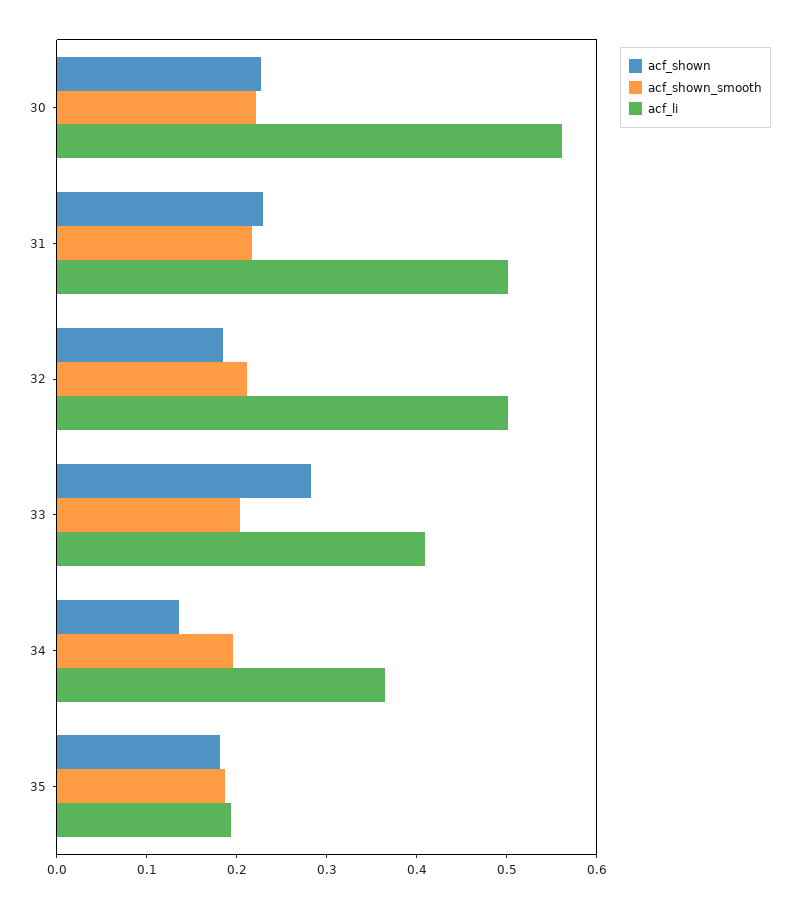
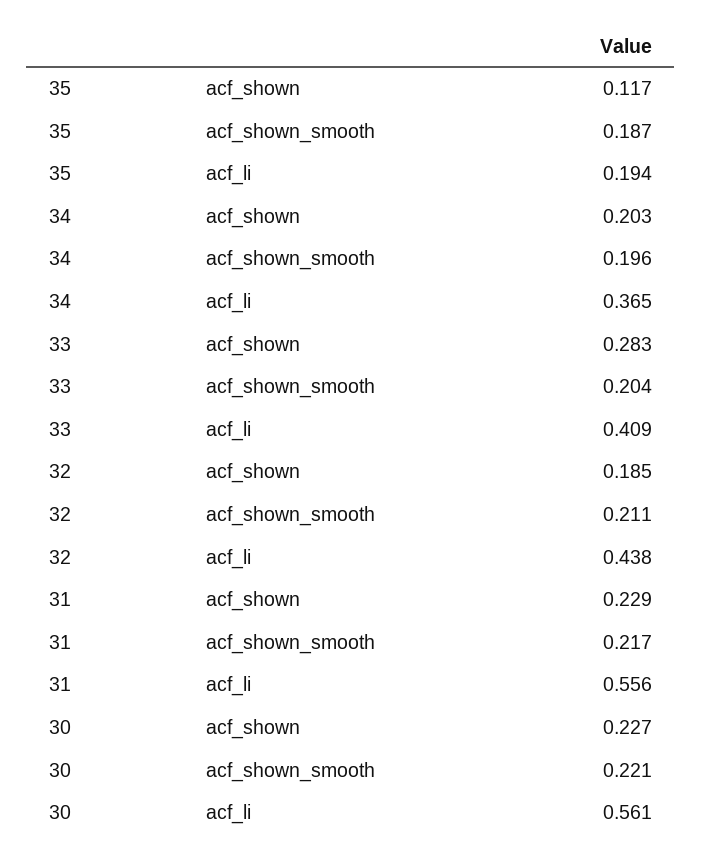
acf_li, 31: 0.5 -> 0.556
acf_li, 32: 0.5 -> 0.438
acf_shown, 34: 0.14 -> 0.203
acf_shown, 35: 0.18 -> 0.117

